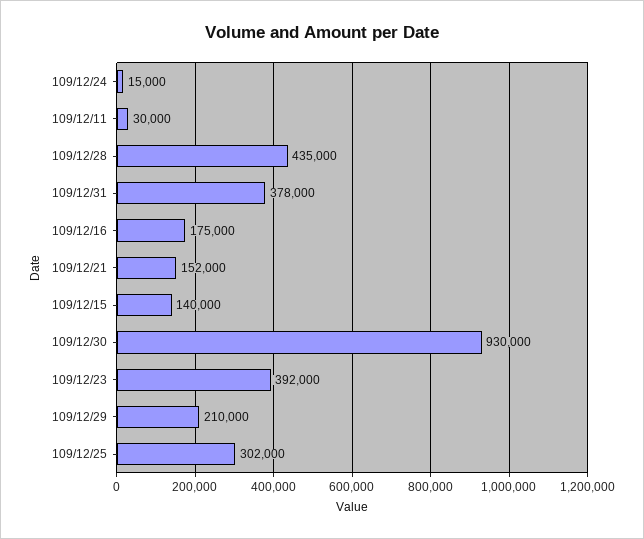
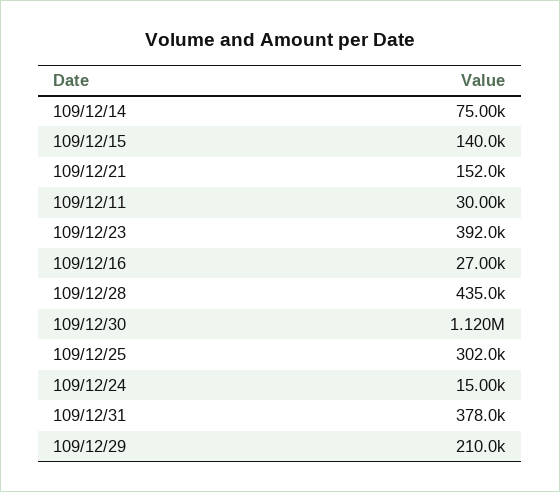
109/12/16: 175000 -> 27000
109/12/30: 930000 -> 1120000
109/12/14: none -> 75000

